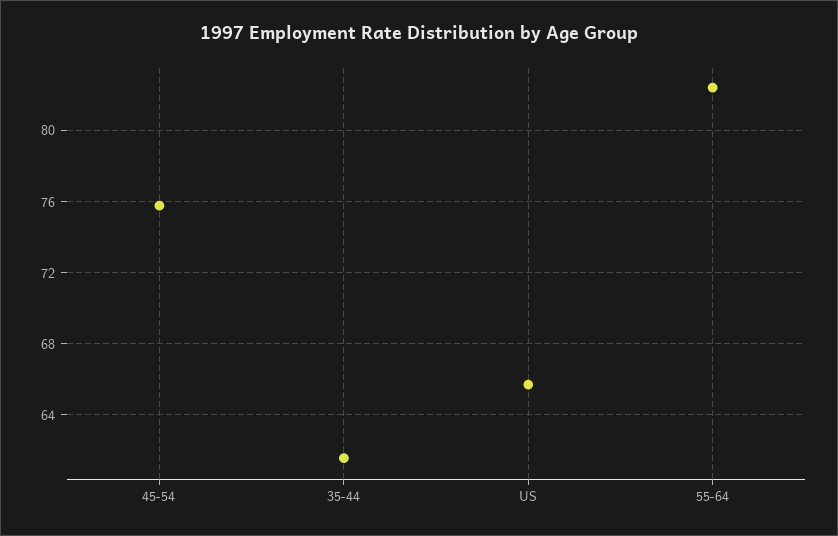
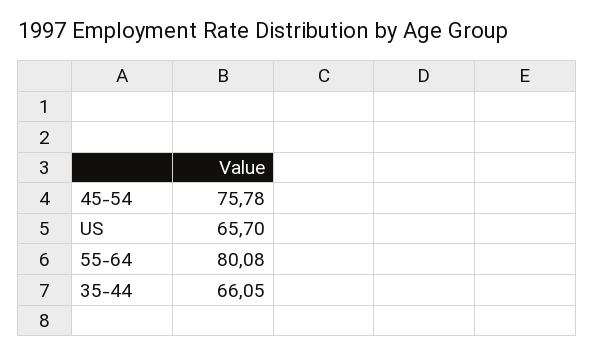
35-44: 61.5 -> 66.05
55-64: 82.5 -> 80.08

